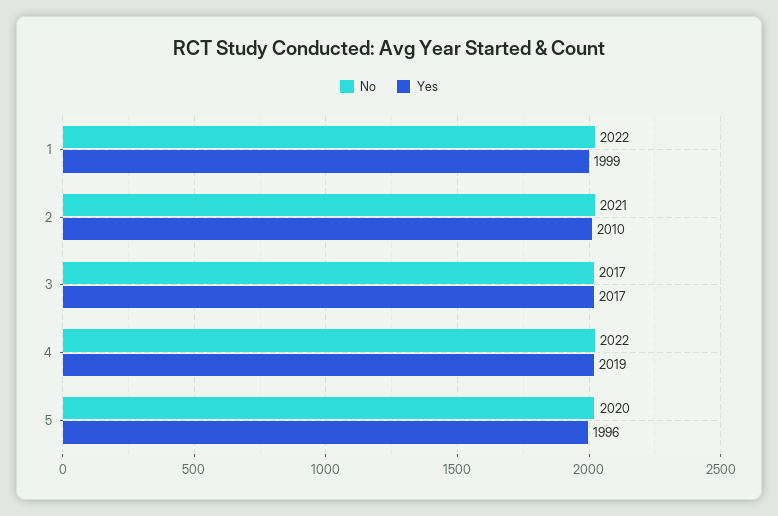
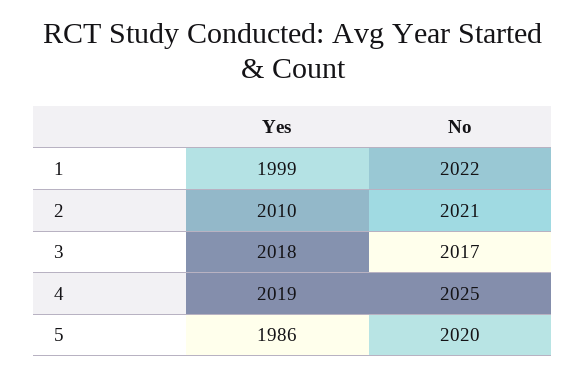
Yes, 3: 2017 -> 2018
No, 4: 2022 -> 2025
Yes, 5: 1996 -> 1986

